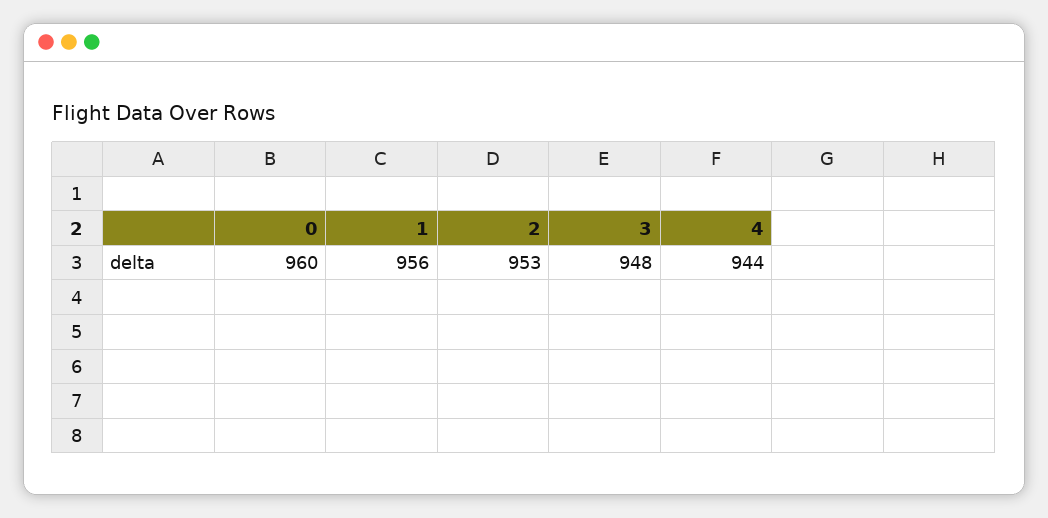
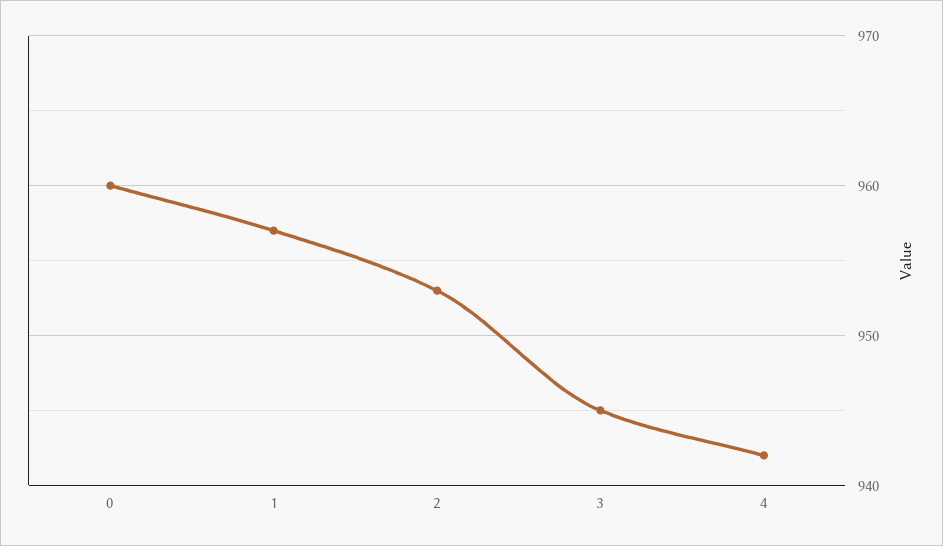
1: 956 -> 957
3: 948 -> 945
4: 944 -> 942

